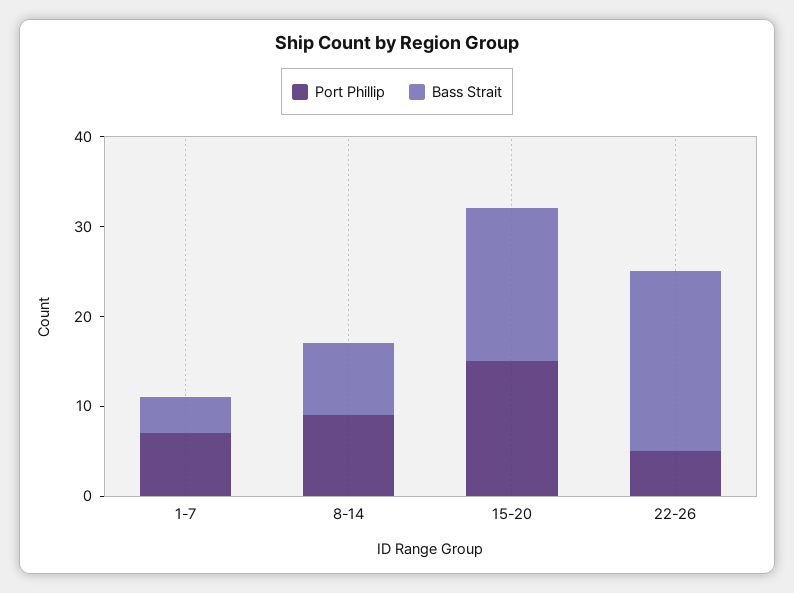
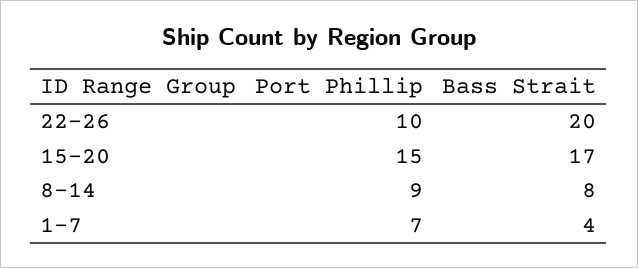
Port Phillip, 22-26: 5 -> 10

